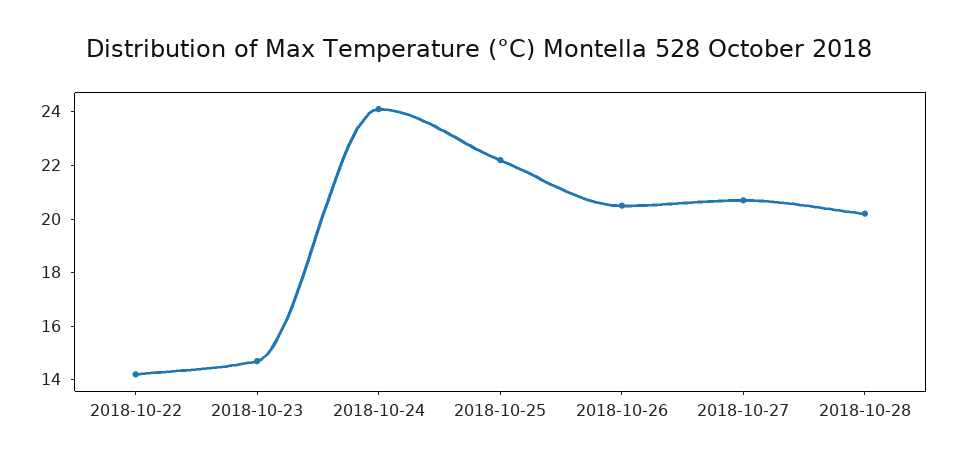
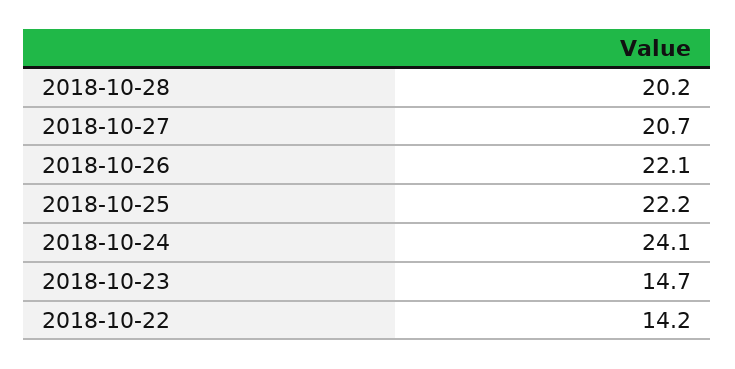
2018-10-26: 20.5 -> 22.1

